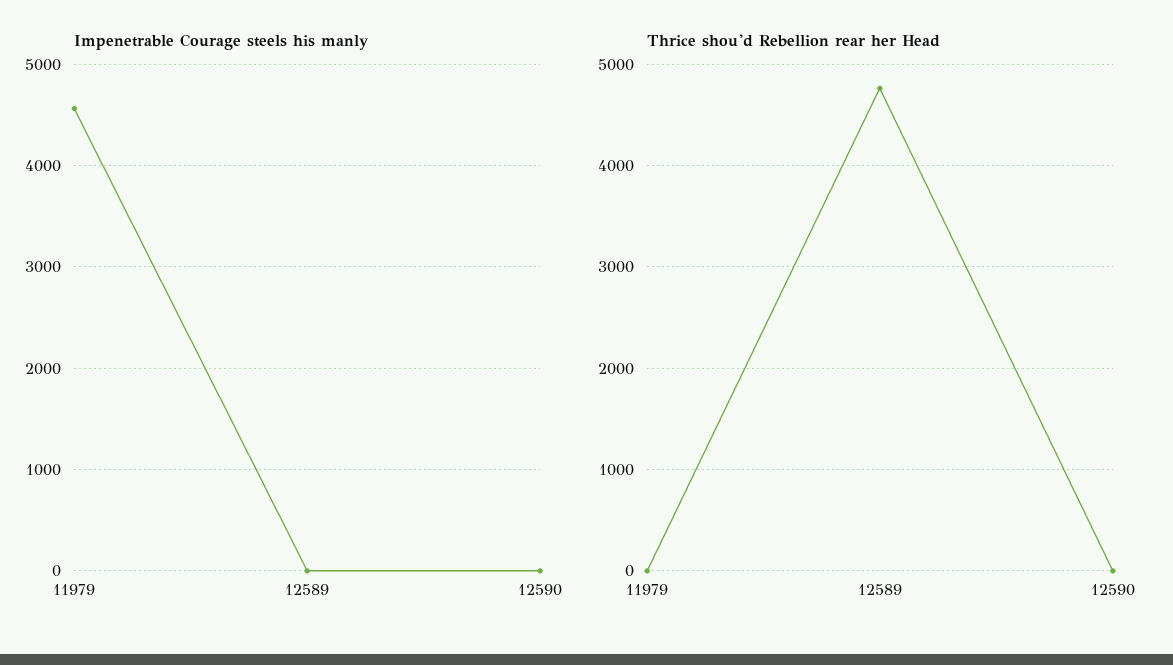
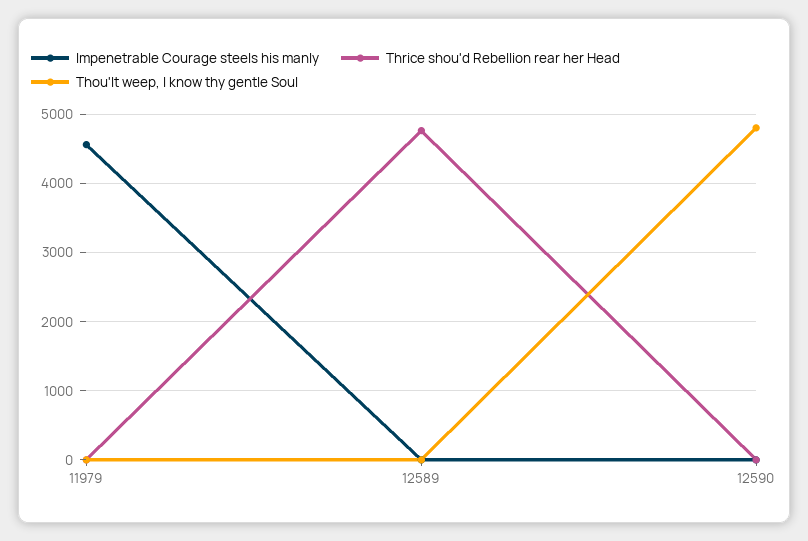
Thou'lt weep, I know thy gentle Soul, 11979: none -> 0
Thou'lt weep, I know thy gentle Soul, 12589: none -> 0
Thou'lt weep, I know thy gentle Soul, 12590: none -> 4800

